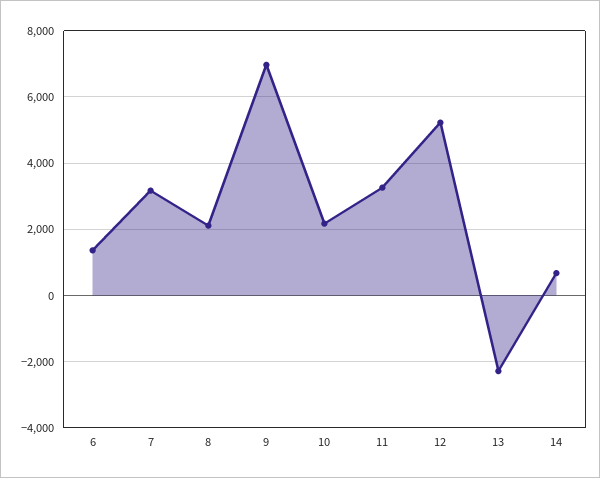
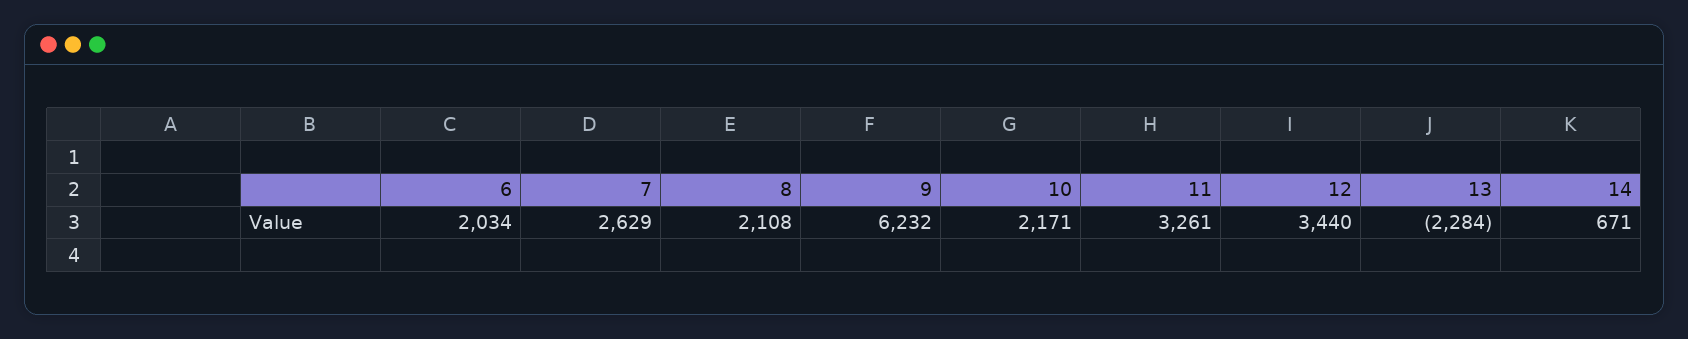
6: 1400 -> 2034
7: 3200 -> 2629
9: 7000 -> 6232
12: 5200 -> 3440

